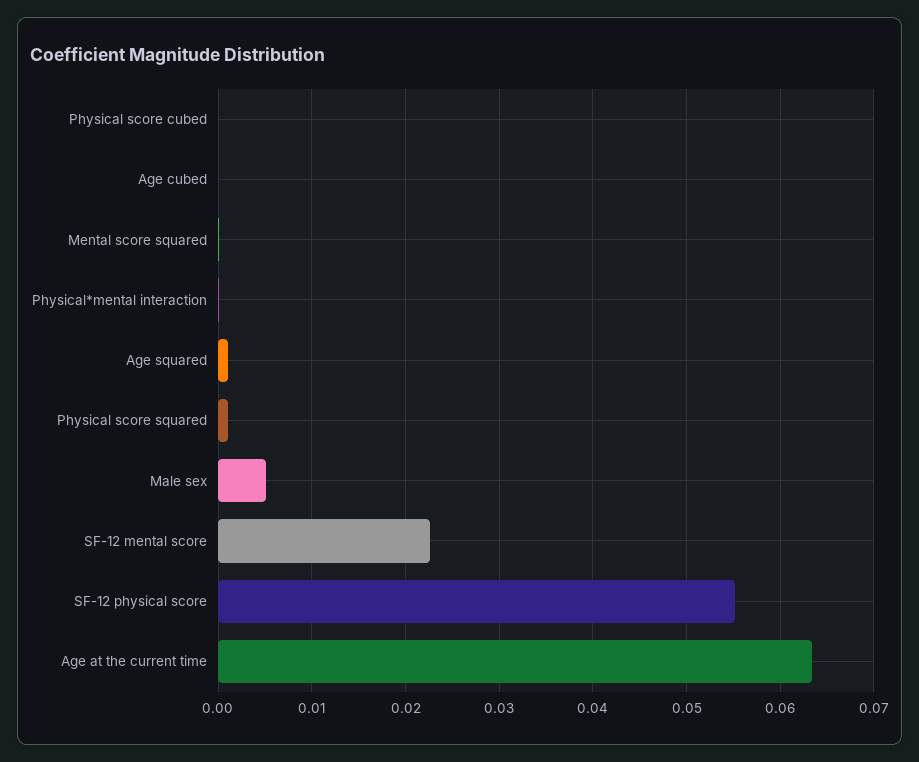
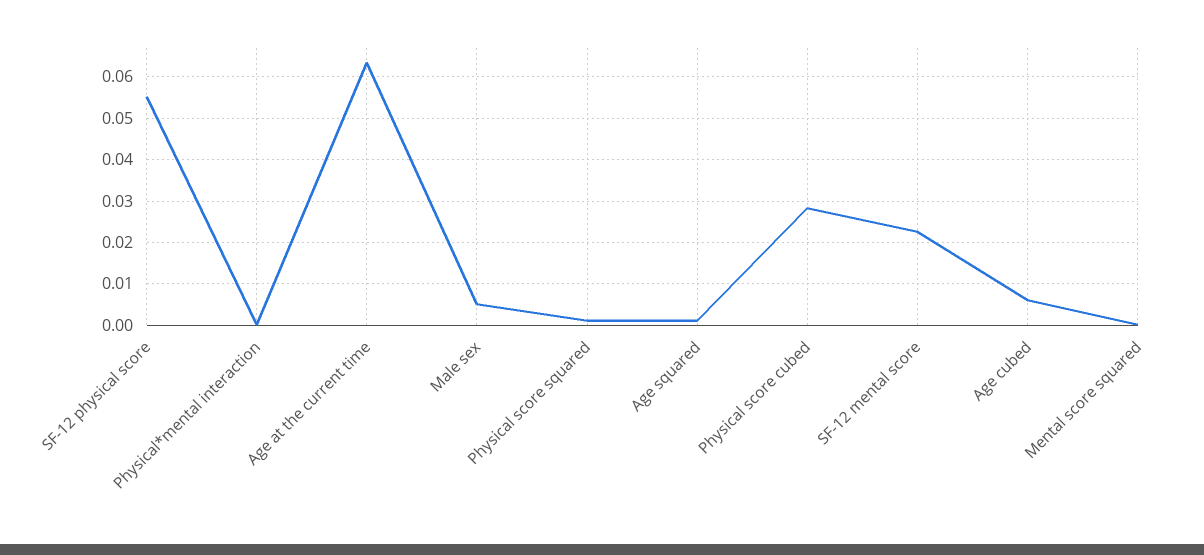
Physical score cubed: 0 -> 0.028
Age cubed: 0 -> 0.006

